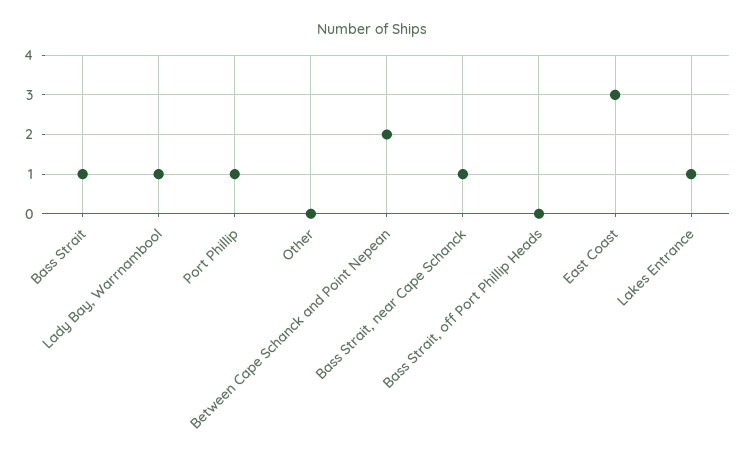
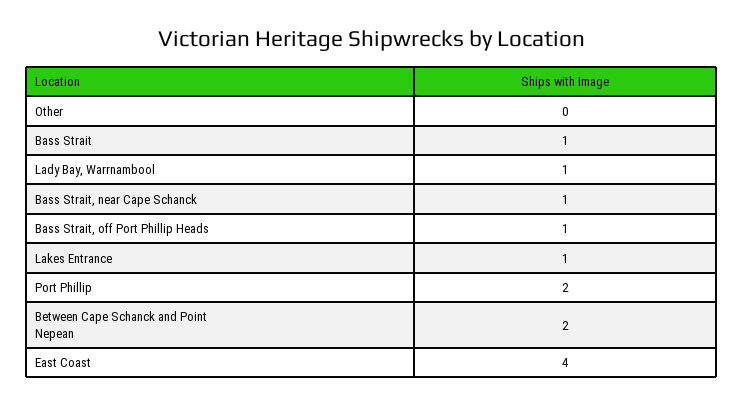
Port Phillip: 1 -> 2
Bass Strait, off Port Phillip Heads: 0 -> 1
East Coast: 3 -> 4

